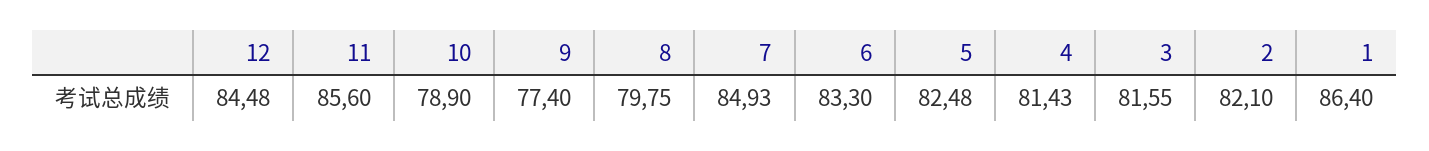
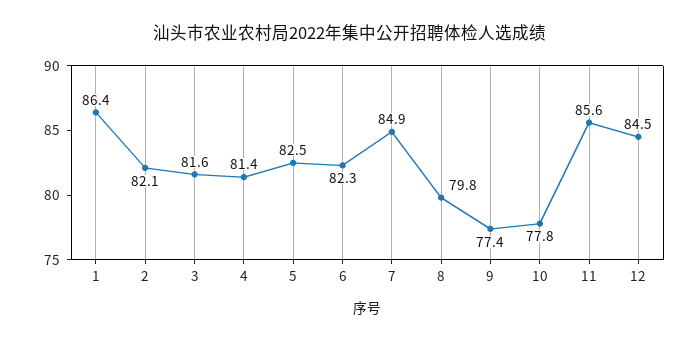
10: 78.9 -> 77.8
6: 83.3 -> 82.3

